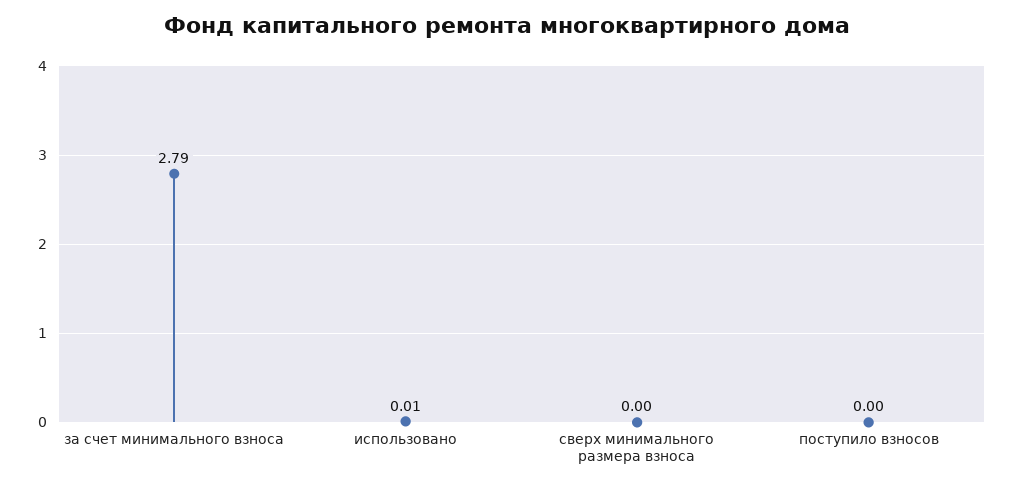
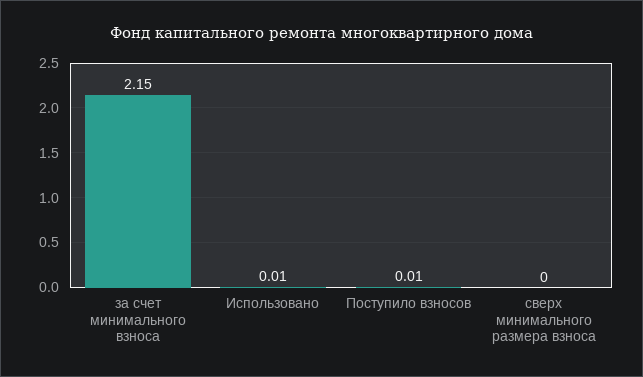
за счет минимального взноса: 2.79 -> 2.15
поступило взносов: 0 -> 0.01

